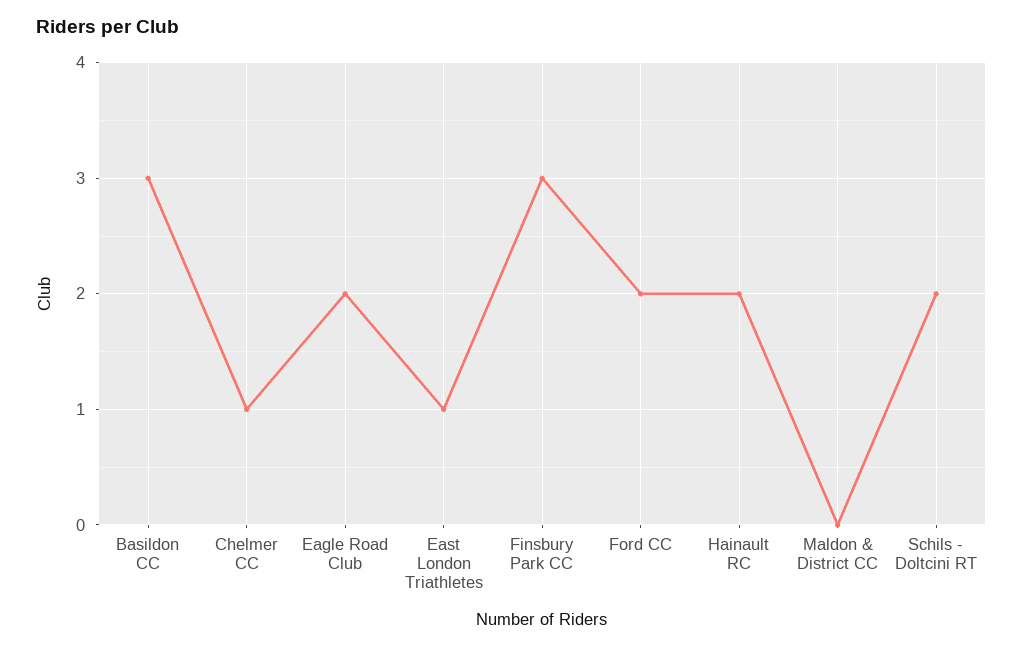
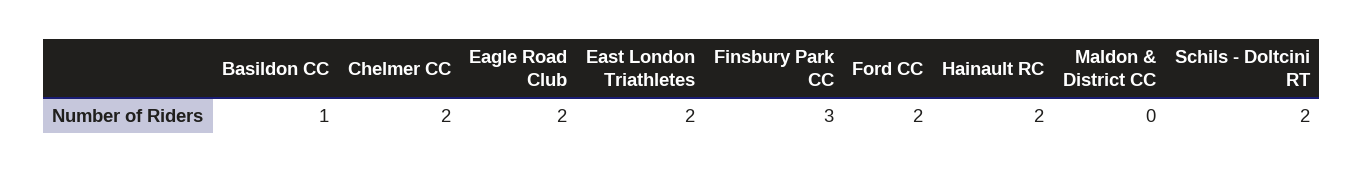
Basildon CC: 3 -> 1
Chelmer CC: 1 -> 2
East London Triathletes: 1 -> 2

